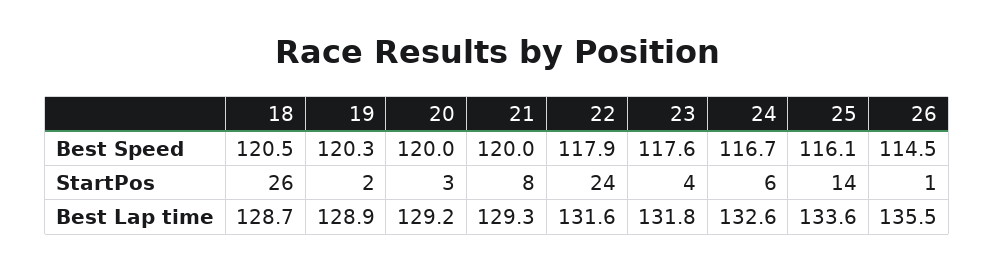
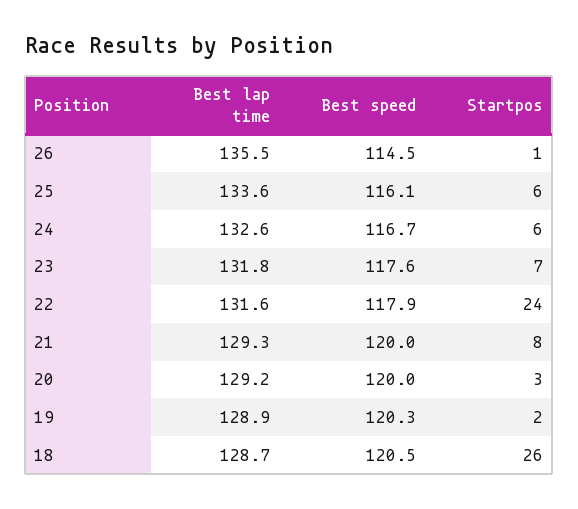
23, StartPos: 4 -> 7
25, StartPos: 14 -> 6

